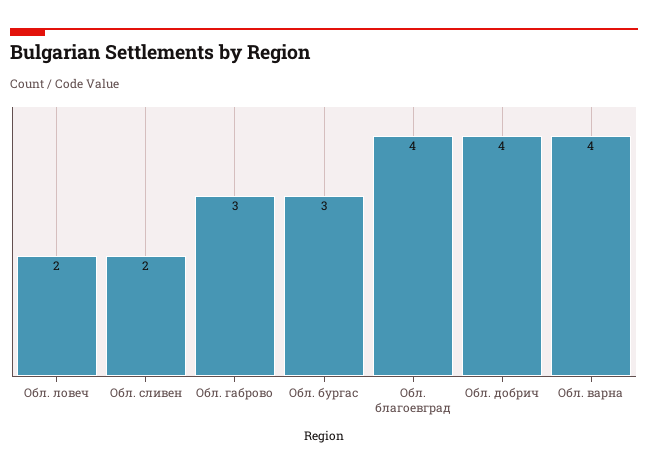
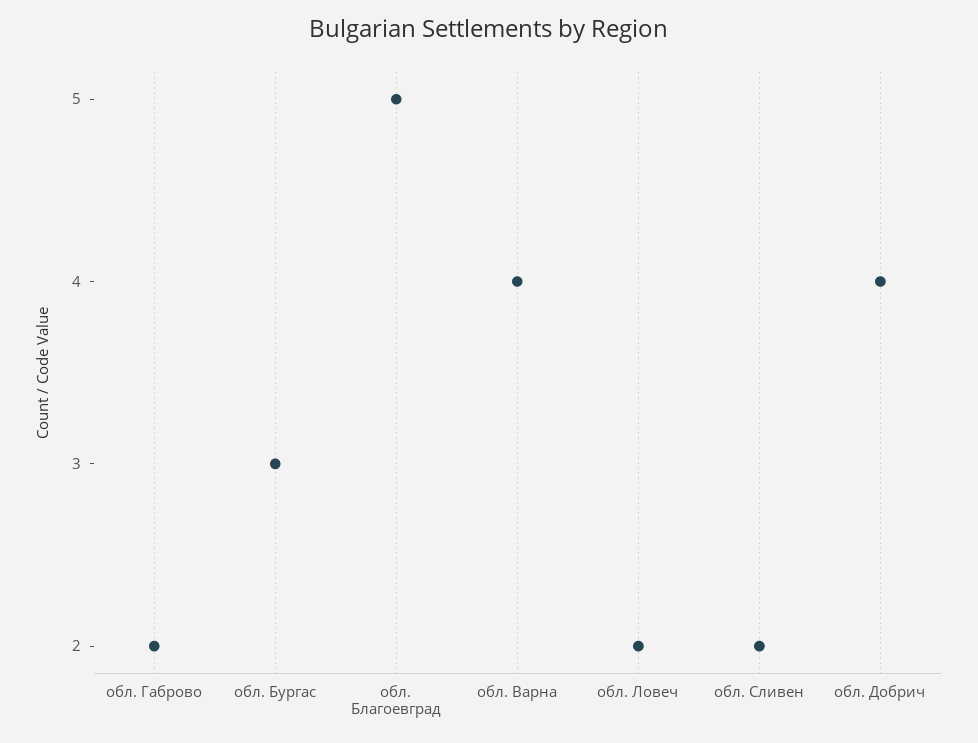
Обл. габрово: 3 -> 2
Обл. благоевград: 4 -> 5

